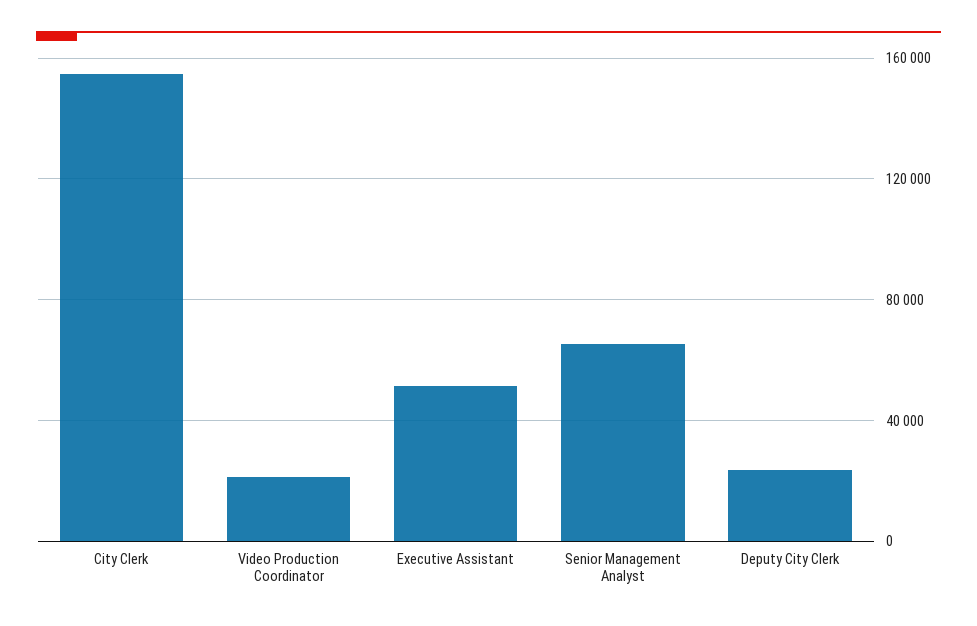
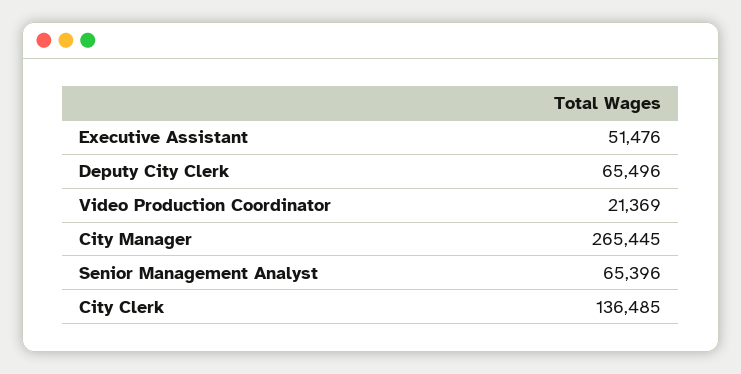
City Clerk: 155000 -> 136485
Deputy City Clerk: 25000 -> 65496
City Manager: none -> 265445

